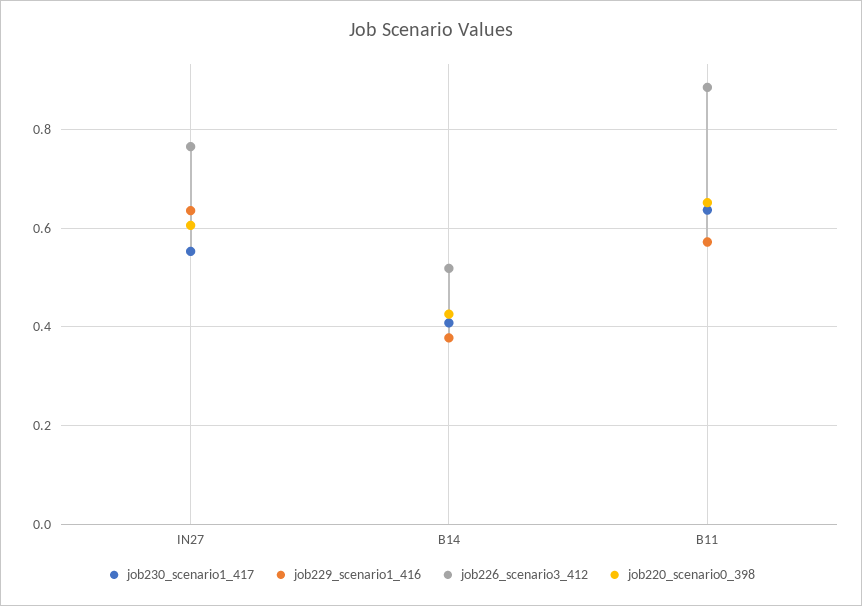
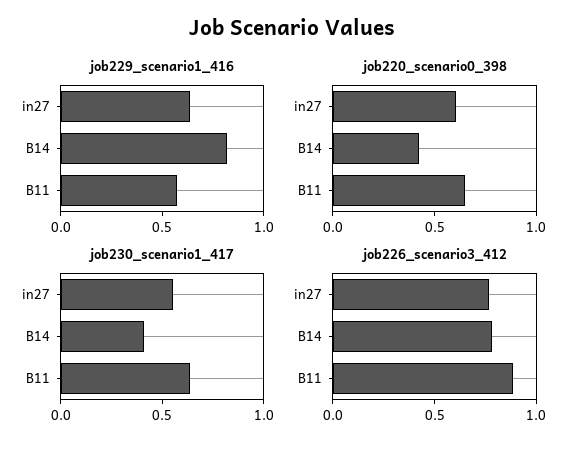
job229_scenario1_416, B14: 0.38 -> 0.8
job226_scenario3_412, B14: 0.52 -> 0.8

